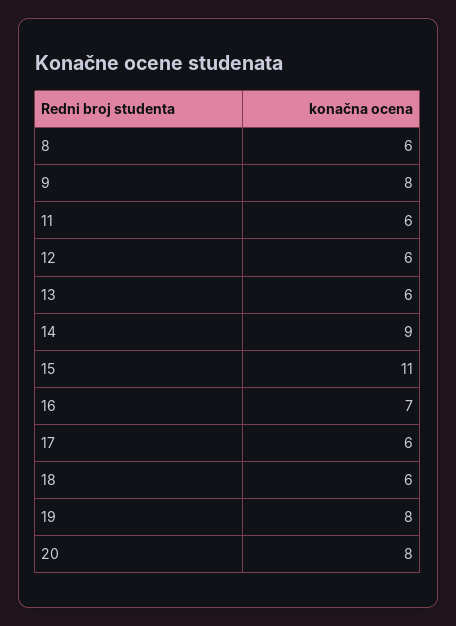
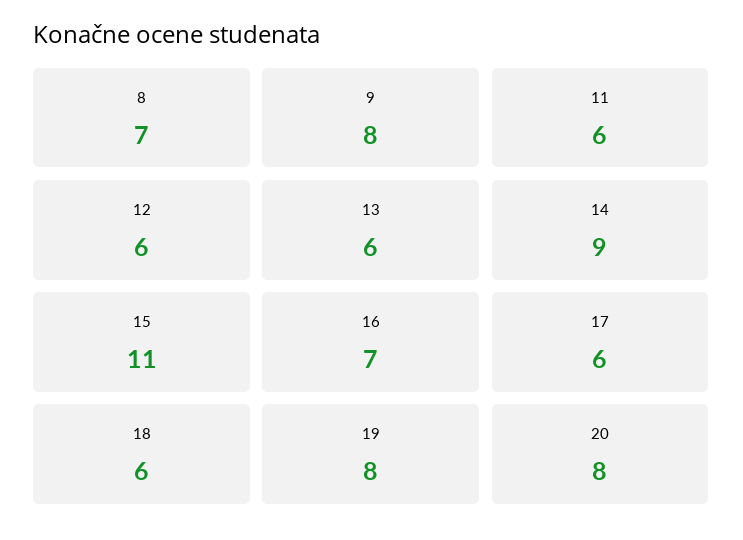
8: 6 -> 7

